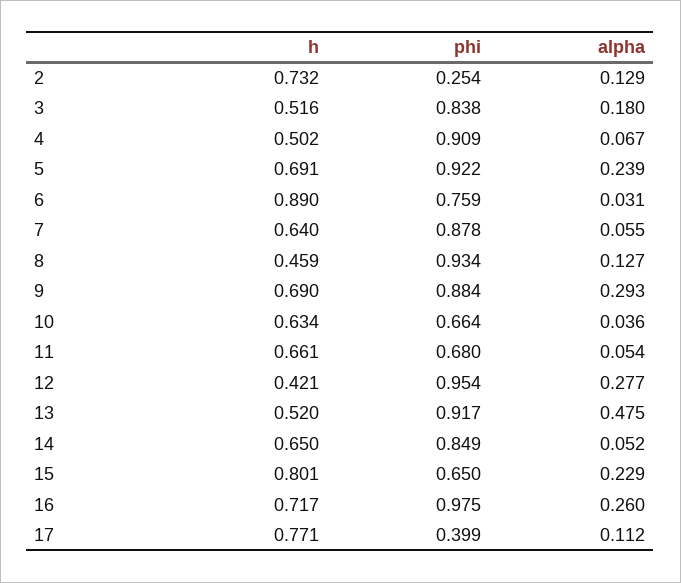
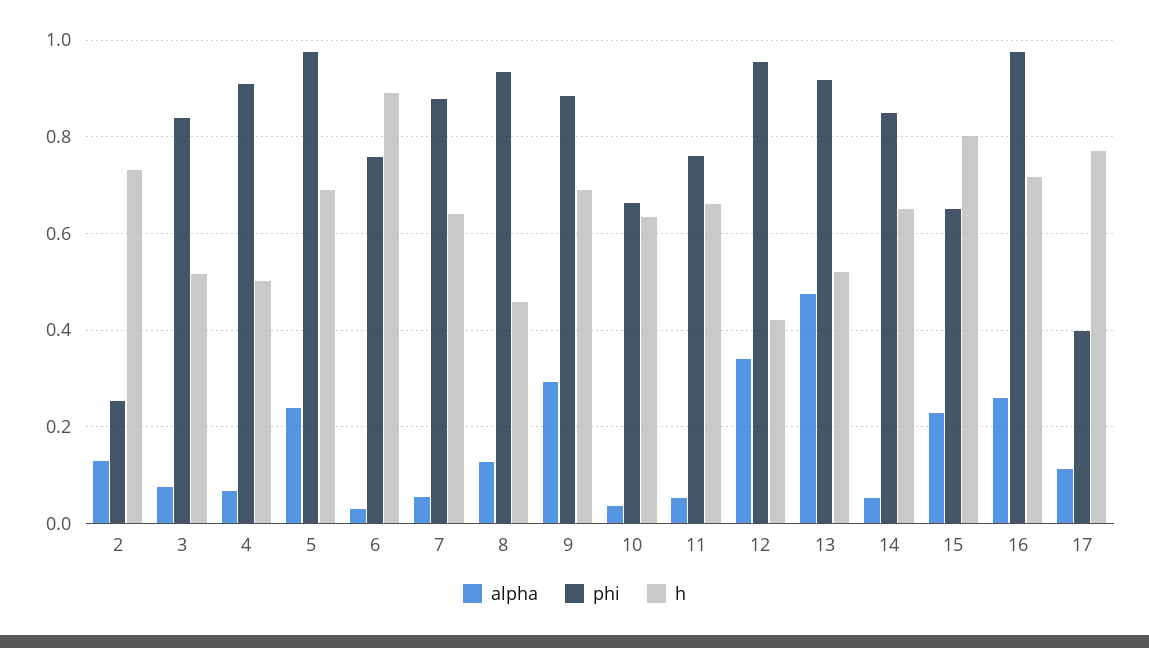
alpha, 3: 0.18 -> 0.08
phi, 5: 0.922 -> 0.98
phi, 11: 0.68 -> 0.76
alpha, 12: 0.277 -> 0.34

